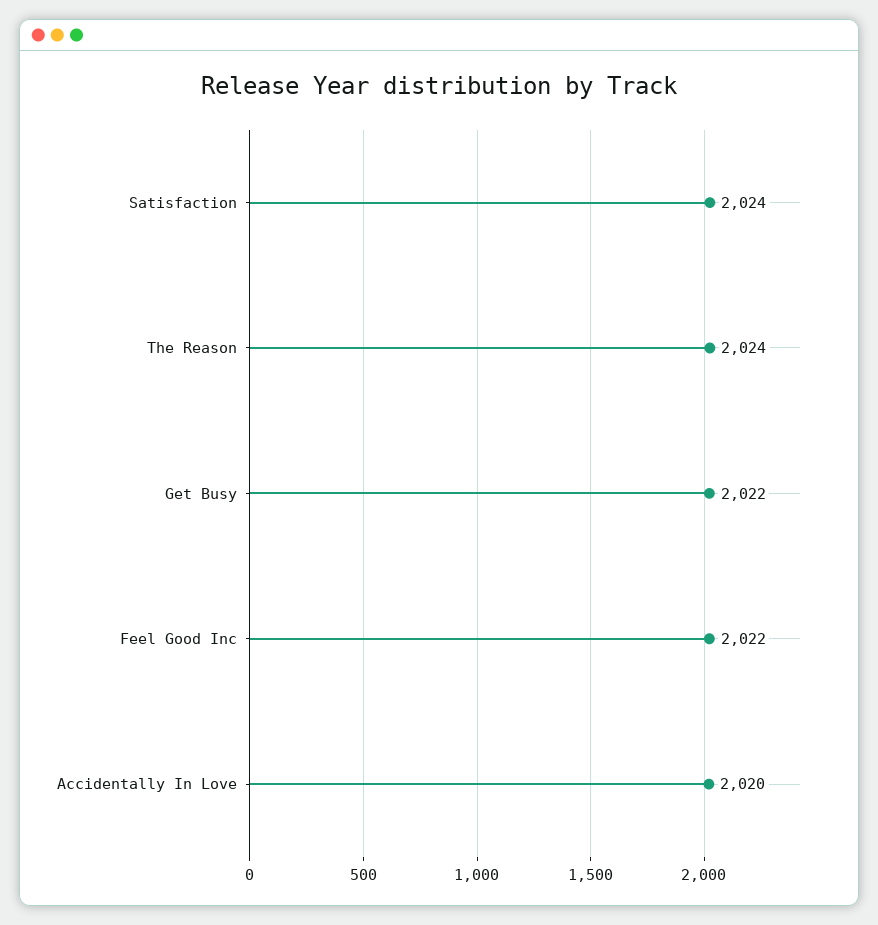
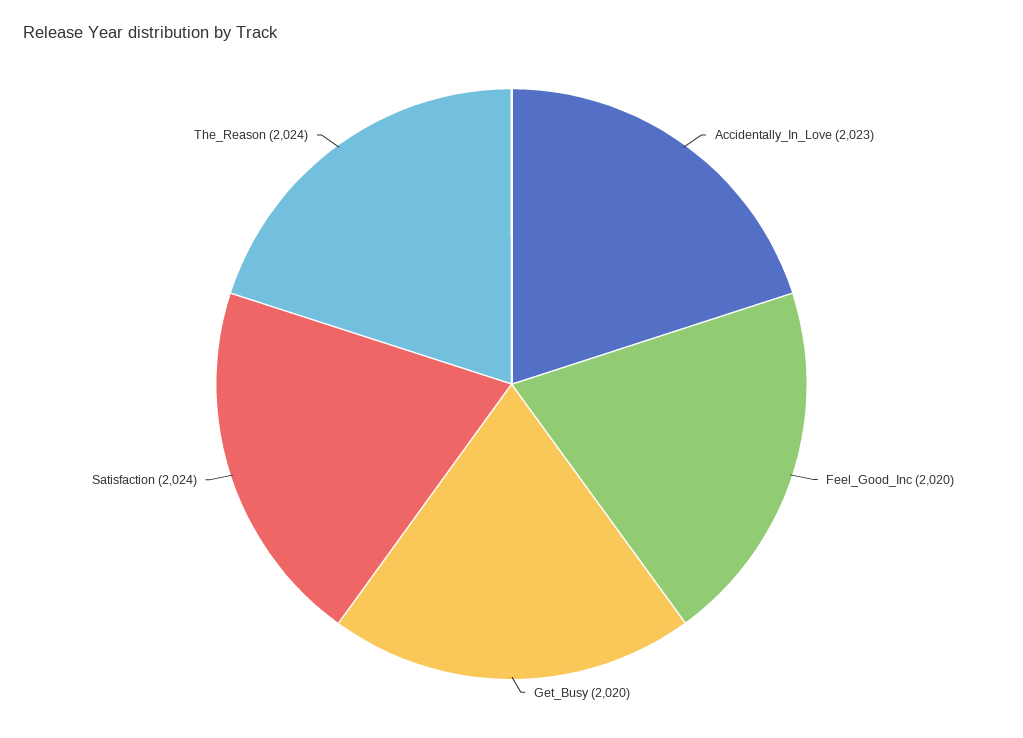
Get Busy: 2022 -> 2020
Feel Good Inc: 2022 -> 2020
Accidentally In Love: 2020 -> 2023

